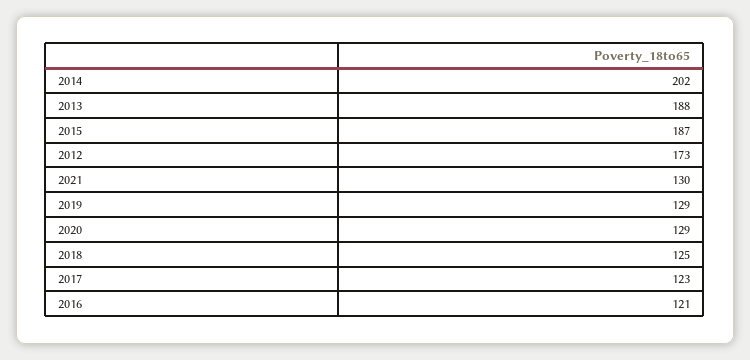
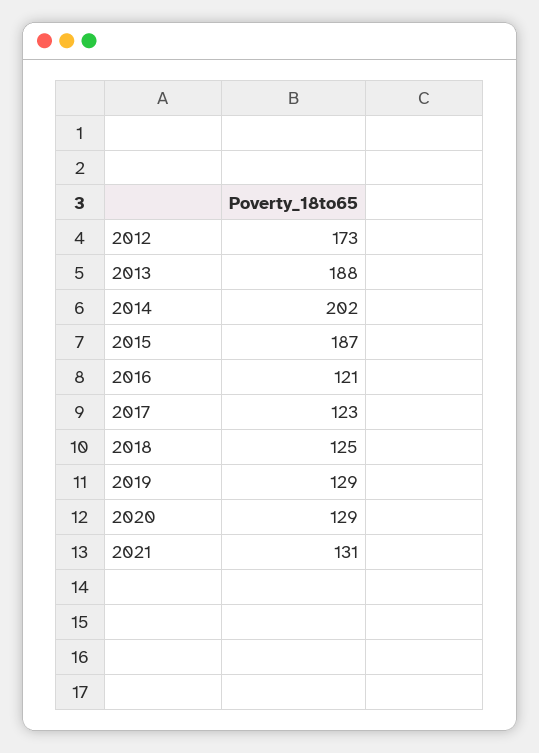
2021: 130 -> 131

